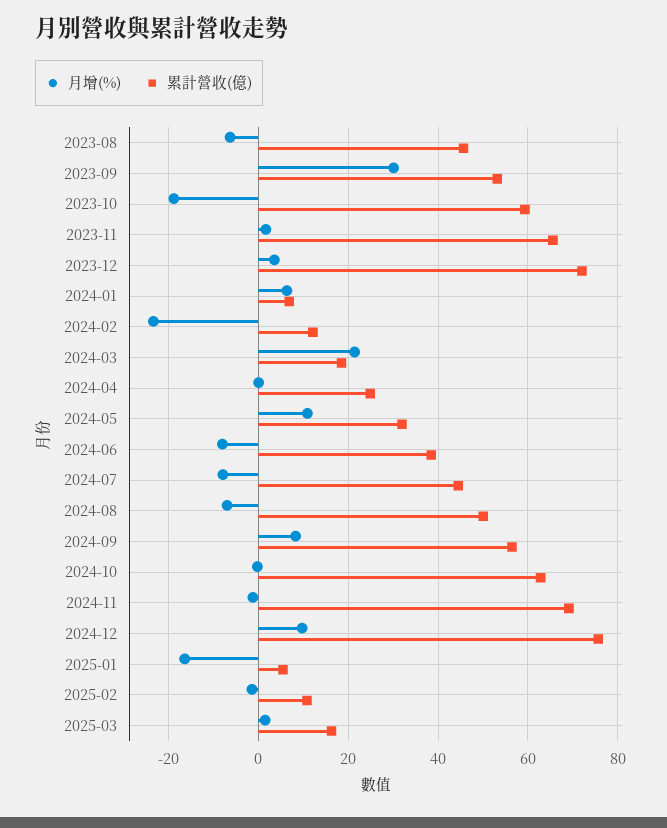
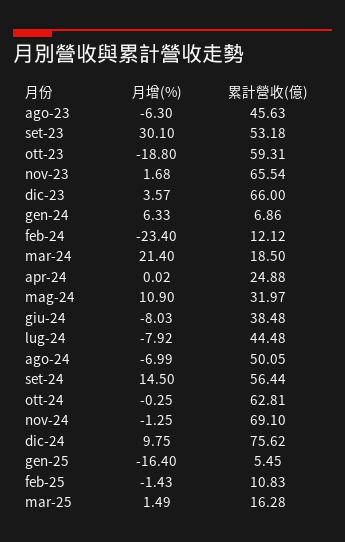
累計營收(億), 2023-12: 72 -> 66
月增(%), 2024-09: 8 -> 14.5

